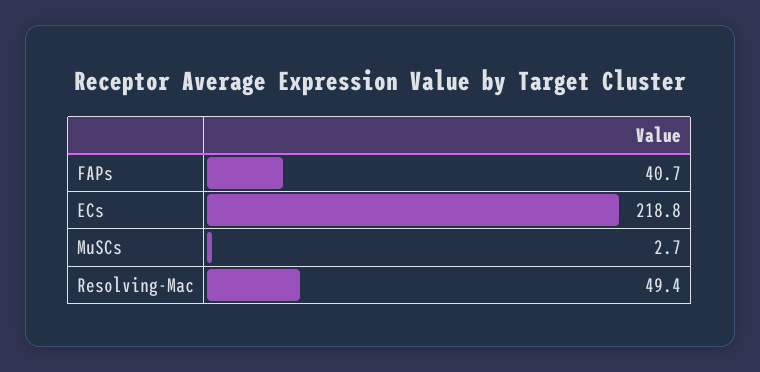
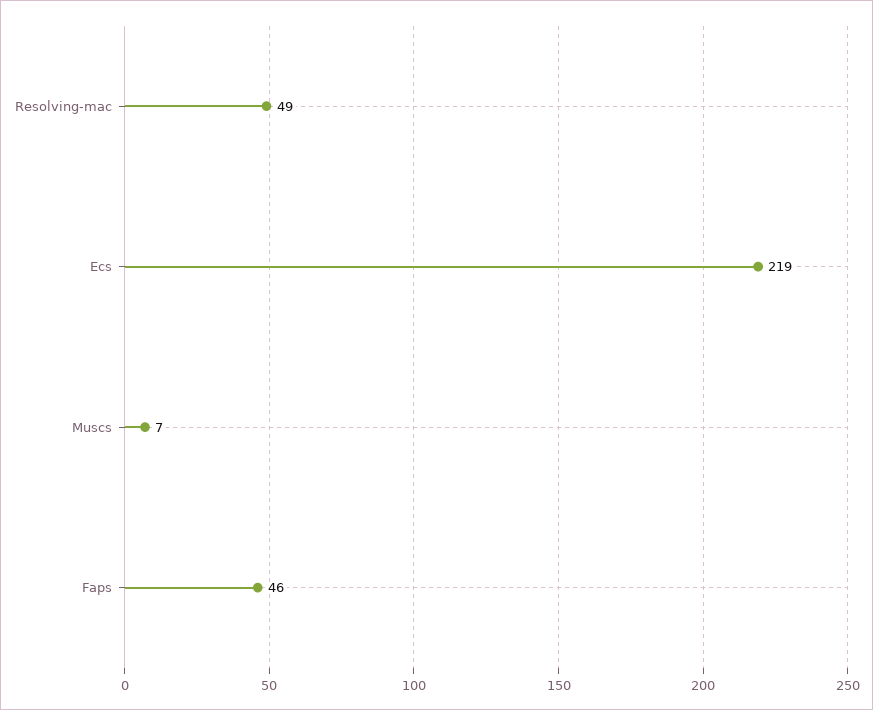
FAPs: 40.7 -> 46
MuSCs: 2.7 -> 7

